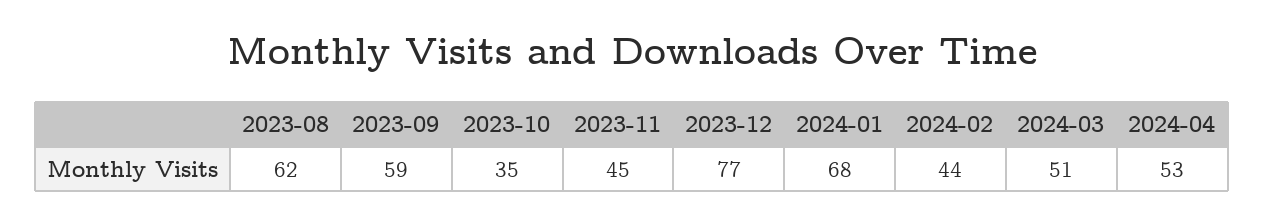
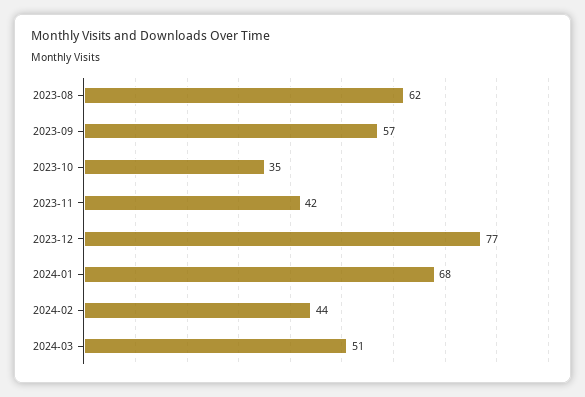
2023-09: 59 -> 57
2023-11: 45 -> 42
2024-04: 53 -> none

